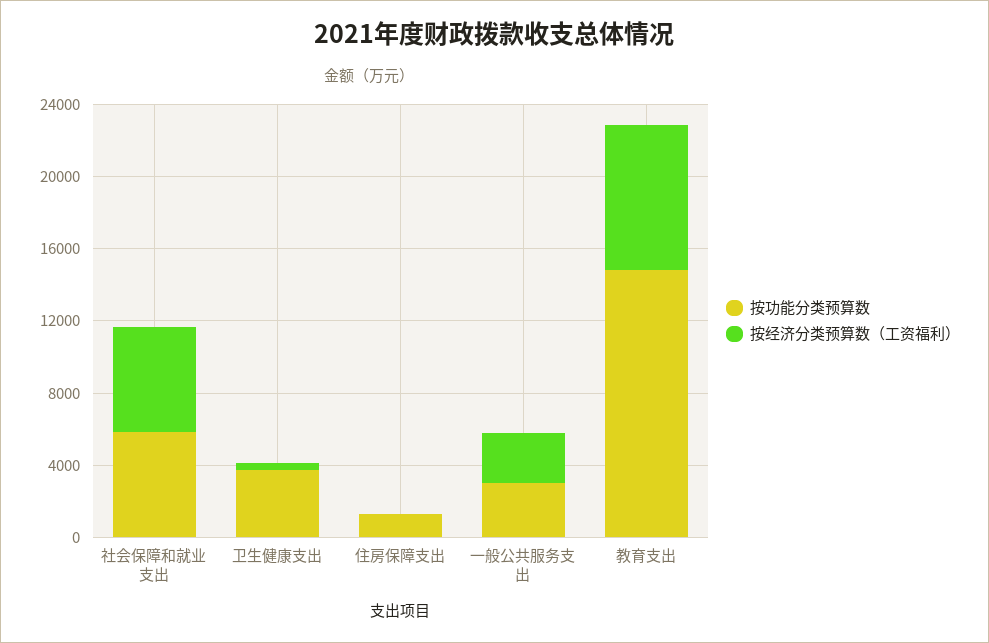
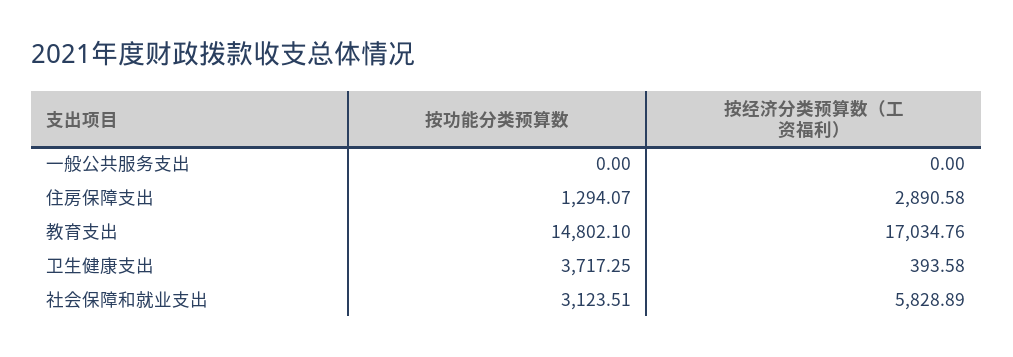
按功能分类预算数, 社会保障和就业支出: 6000 -> 3123.51
按经济分类预算数（工资福利）, 住房保障支出: 0 -> 2890.58
按功能分类预算数, 一般公共服务支出: 3000 -> 0
按经济分类预算数（工资福利）, 一般公共服务支出: 3000 -> 0
按经济分类预算数（工资福利）, 教育支出: 8000 -> 17034.76

